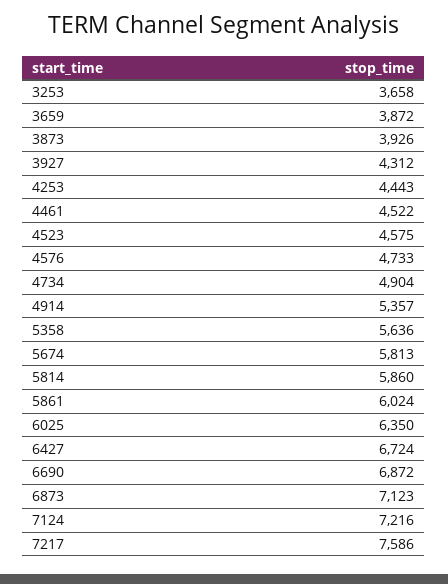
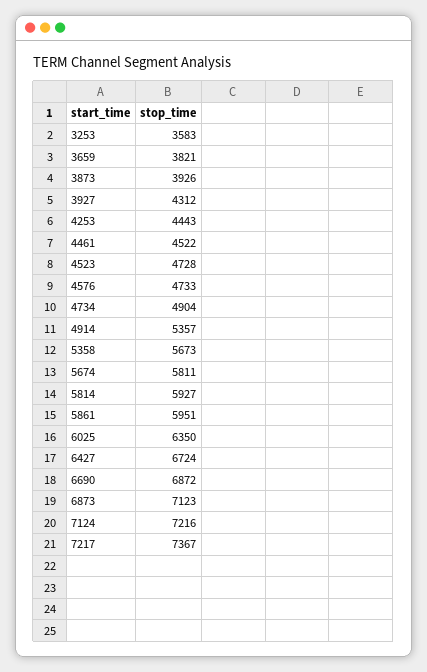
3253: 3658 -> 3583
3659: 3872 -> 3821
4523: 4575 -> 4728
5358: 5636 -> 5673
5674: 5813 -> 5811
5814: 5860 -> 5927
5861: 6024 -> 5951
7217: 7586 -> 7367

